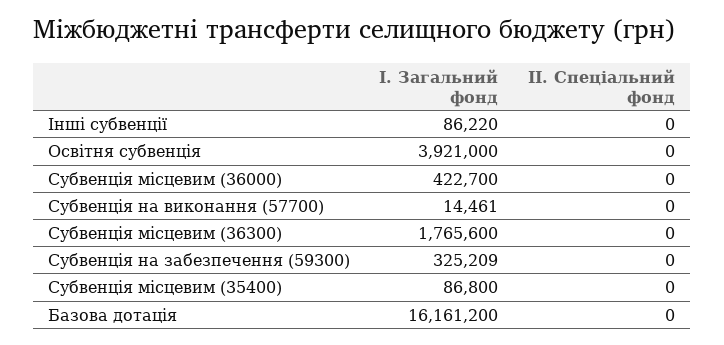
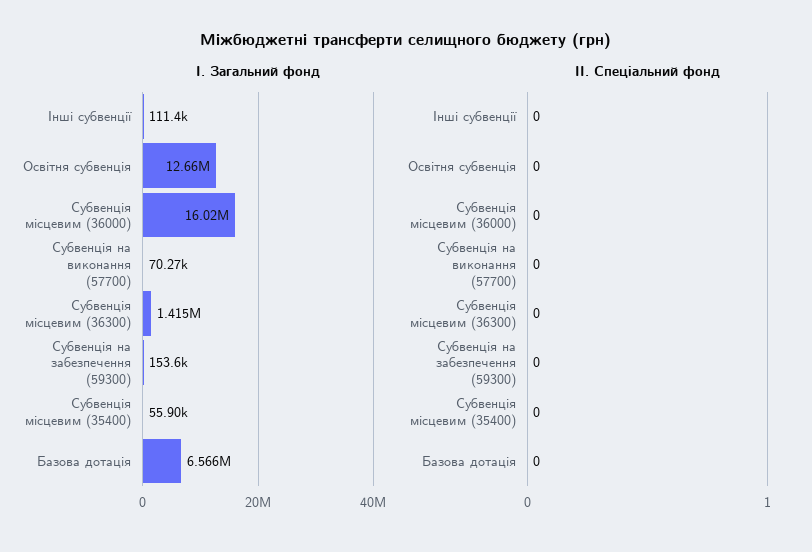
І. Загальний фонд, Інші субвенції: 86220 -> 111400
І. Загальний фонд, Освітня субвенція: 3921000 -> 12660000
І. Загальний фонд, Субвенція місцевим (36000): 422700 -> 16020000
І. Загальний фонд, Субвенція на виконання (57700): 14461 -> 70270
І. Загальний фонд, Субвенція місцевим (36300): 1765600 -> 1415000
І. Загальний фонд, Субвенція на забезпечення (59300): 325209 -> 153600
І. Загальний фонд, Субвенція місцевим (35400): 86800 -> 55900
І. Загальний фонд, Базова дотація: 16161200 -> 6566000

